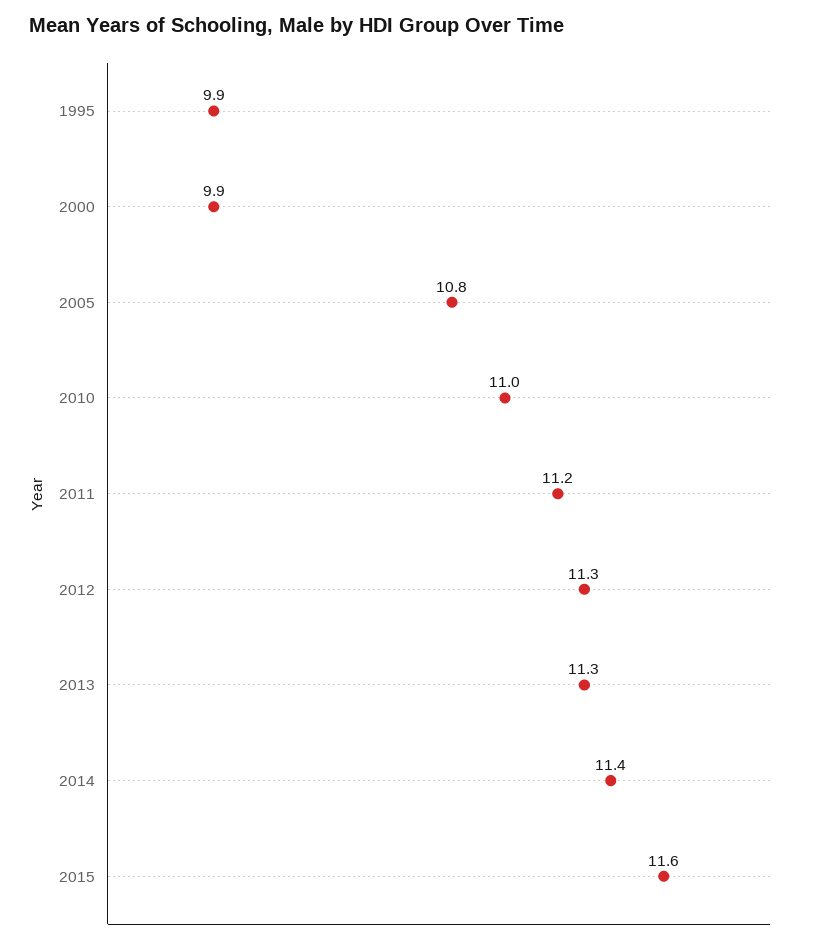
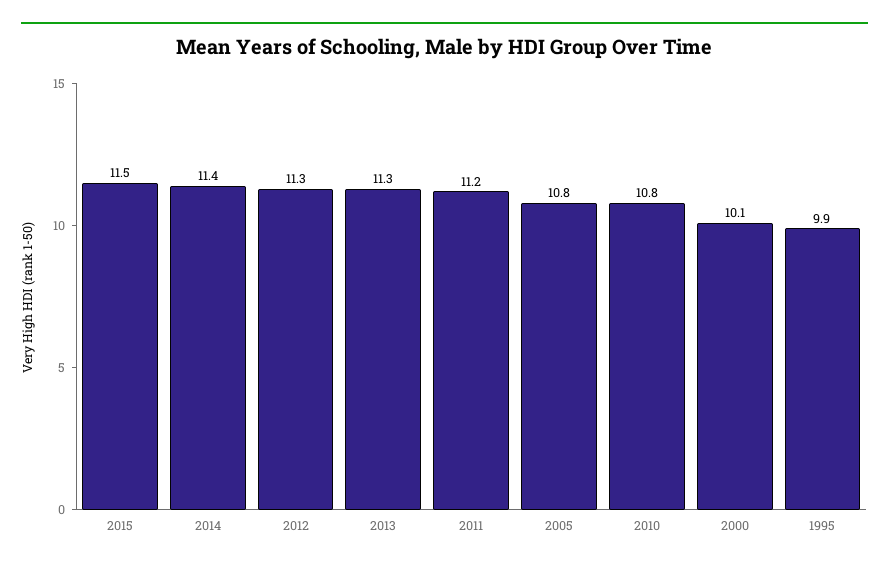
2000: 9.9 -> 10.1
2010: 11 -> 10.8
2015: 11.6 -> 11.5

